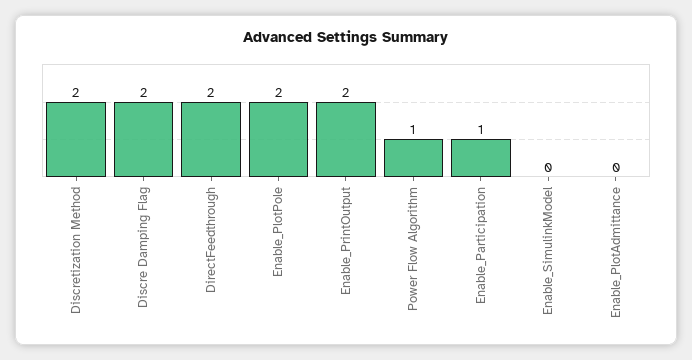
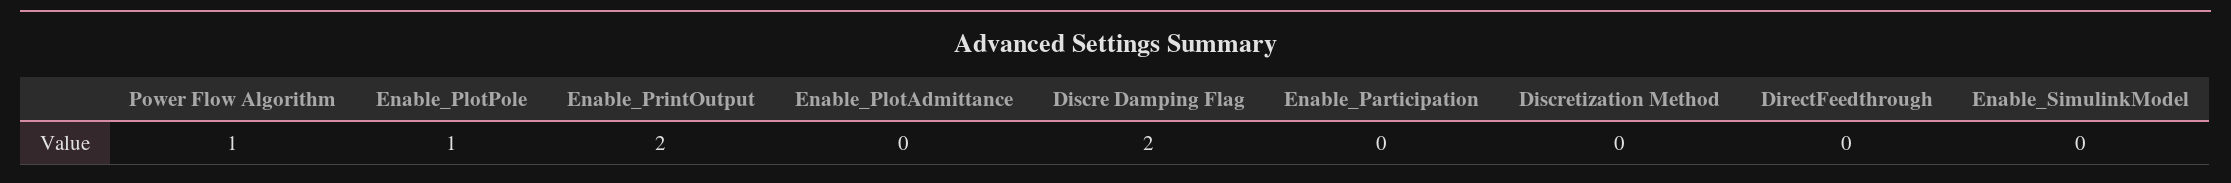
Discretization Method: 2 -> 0
DirectFeedthrough: 2 -> 0
Enable_PlotPole: 2 -> 1
Enable_Participation: 1 -> 0

